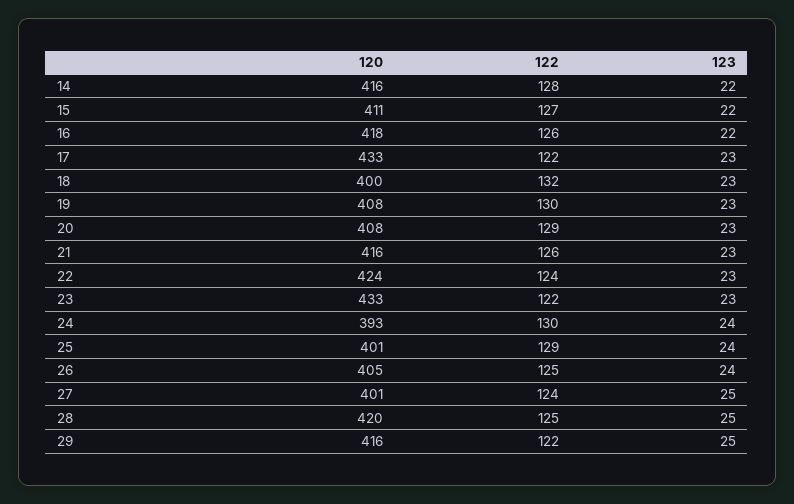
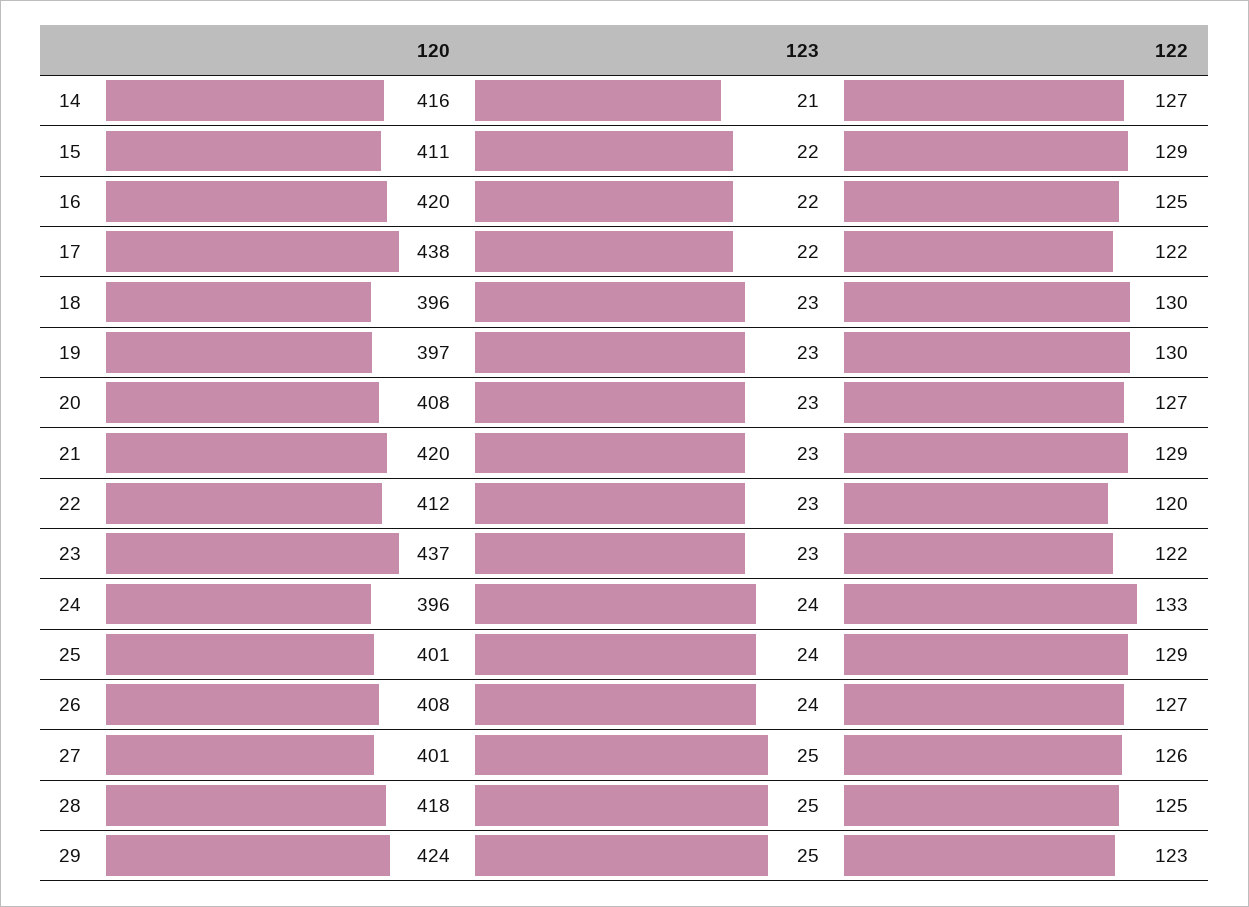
122, 14: 128 -> 127
123, 14: 22 -> 21
122, 15: 127 -> 129
120, 16: 418 -> 420
122, 16: 126 -> 125
120, 17: 433 -> 438
123, 17: 23 -> 22
120, 18: 400 -> 396
122, 18: 132 -> 130
120, 19: 408 -> 397
122, 20: 129 -> 127
120, 21: 416 -> 420
122, 21: 126 -> 129
120, 22: 424 -> 412
122, 22: 124 -> 120
120, 23: 433 -> 437
120, 24: 393 -> 396
122, 24: 130 -> 133
120, 26: 405 -> 408
122, 26: 125 -> 127
122, 27: 124 -> 126
120, 28: 420 -> 418
120, 29: 416 -> 424
122, 29: 122 -> 123

